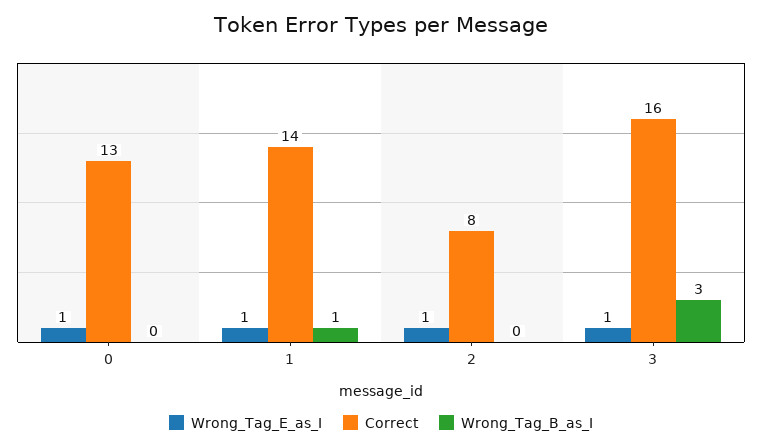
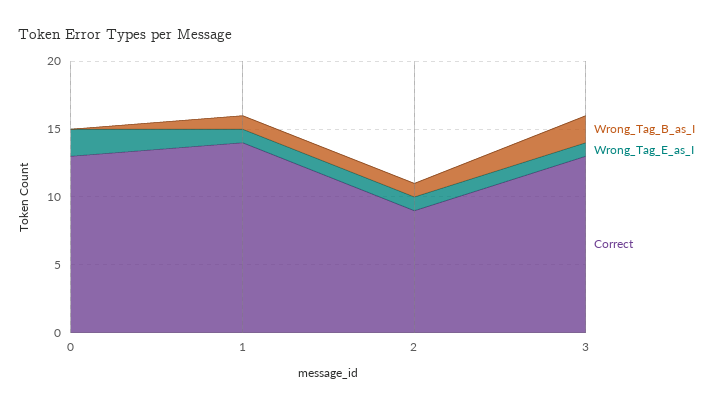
Wrong_Tag_E_as_I, 0: 1 -> 2
Correct, 2: 8 -> 9
Wrong_Tag_B_as_I, 2: 0 -> 1
Correct, 3: 16 -> 13
Wrong_Tag_B_as_I, 3: 3 -> 2

